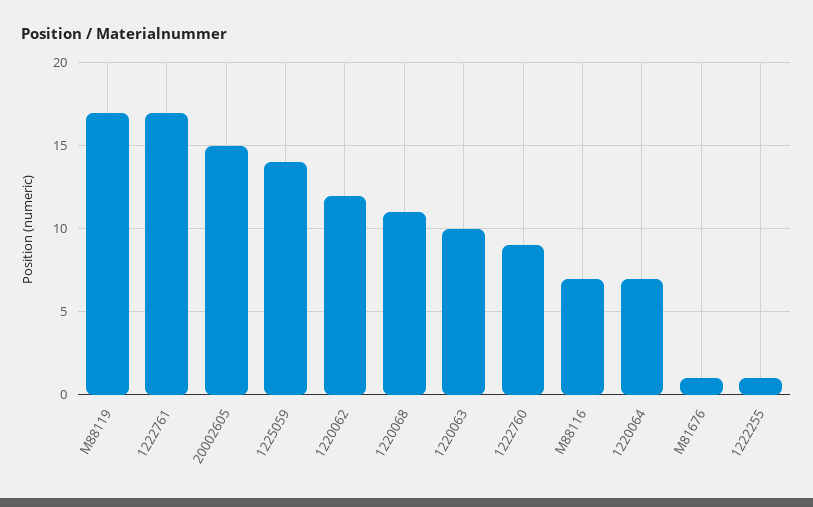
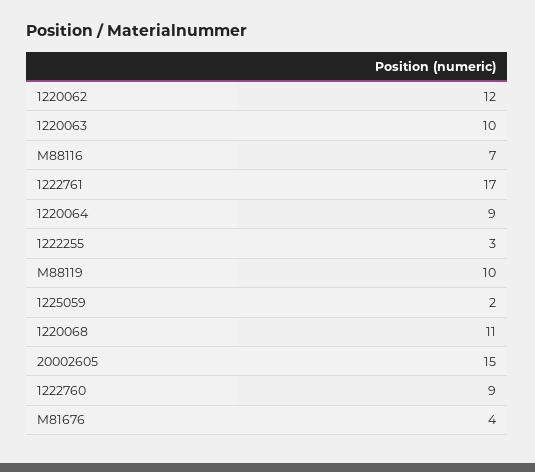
M88119: 17 -> 10
1225059: 14 -> 2
1220064: 7 -> 9
M81676: 1 -> 4
1222255: 1 -> 3

